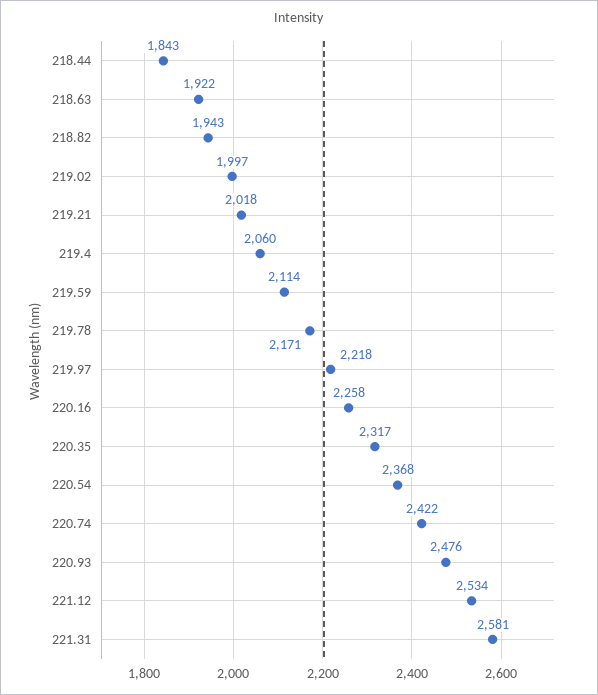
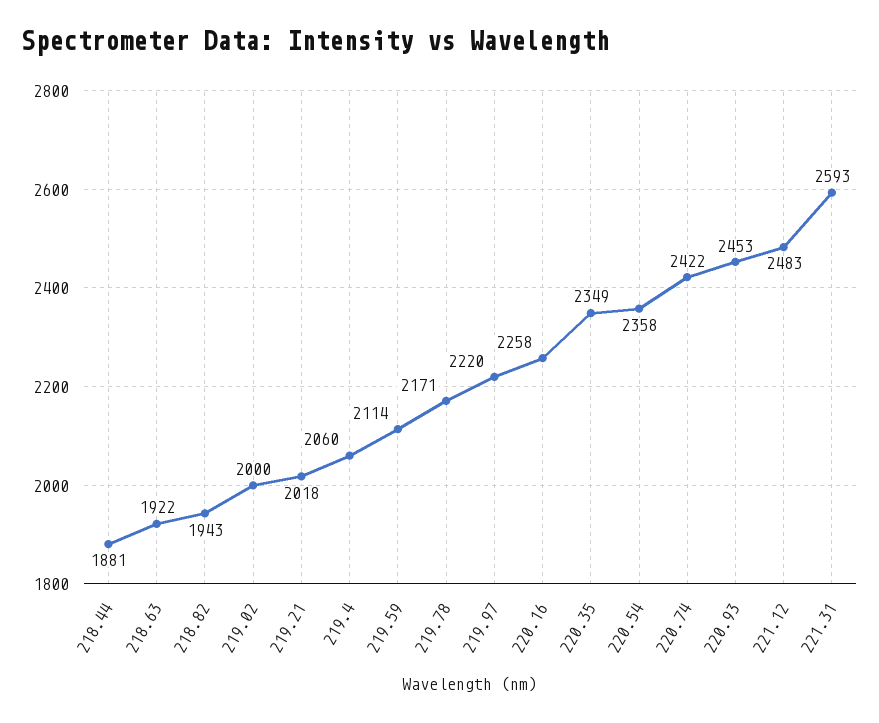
218.44: 1843 -> 1881
219.02: 1997 -> 2000
219.97: 2218 -> 2220
220.35: 2317 -> 2349
220.54: 2368 -> 2358
220.93: 2476 -> 2453
221.12: 2534 -> 2483
221.31: 2581 -> 2593

